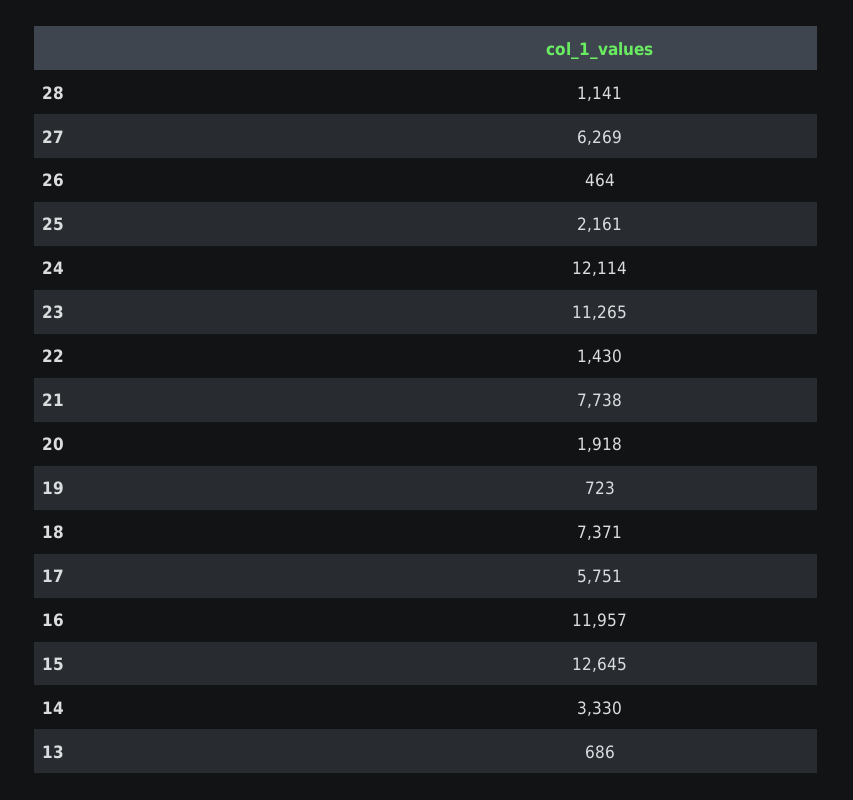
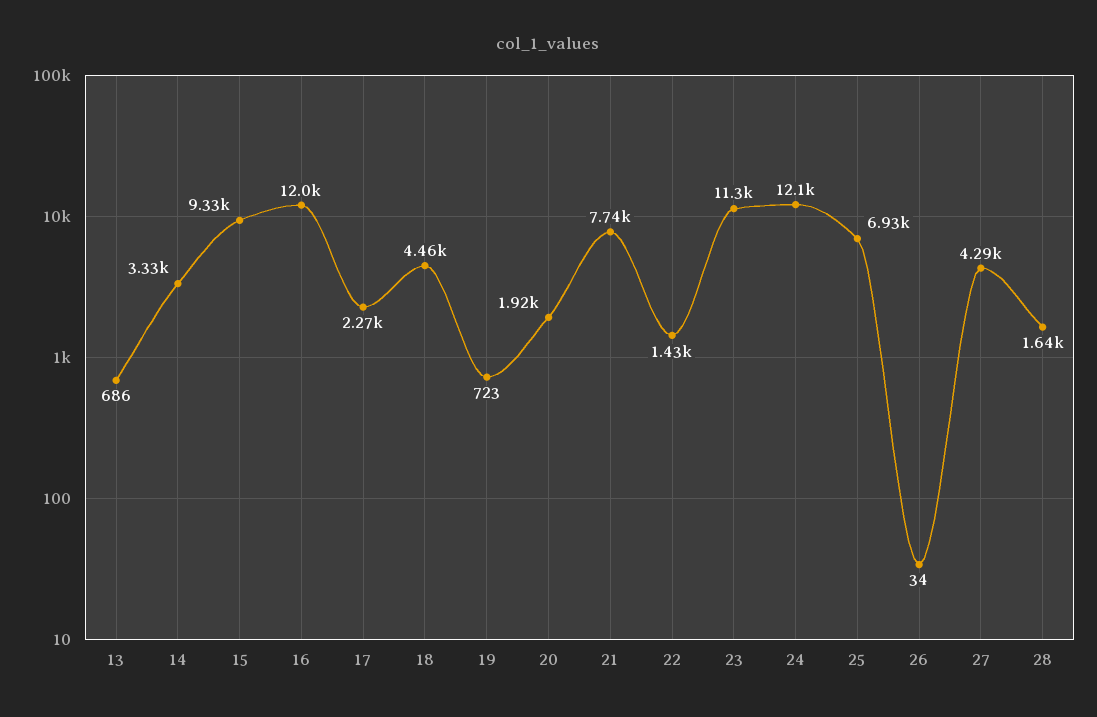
28: 1141 -> 1640
27: 6269 -> 4290
26: 464 -> 34
25: 2161 -> 6930
18: 7371 -> 4460
17: 5751 -> 2270
15: 12645 -> 9330

